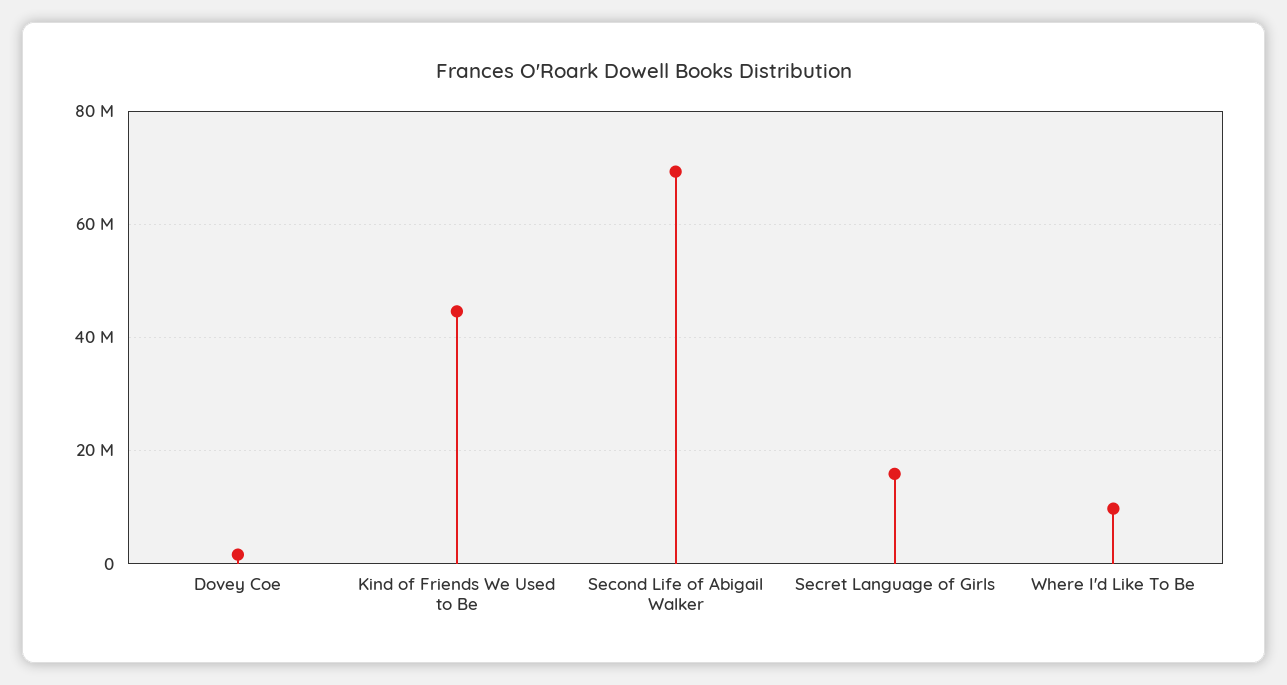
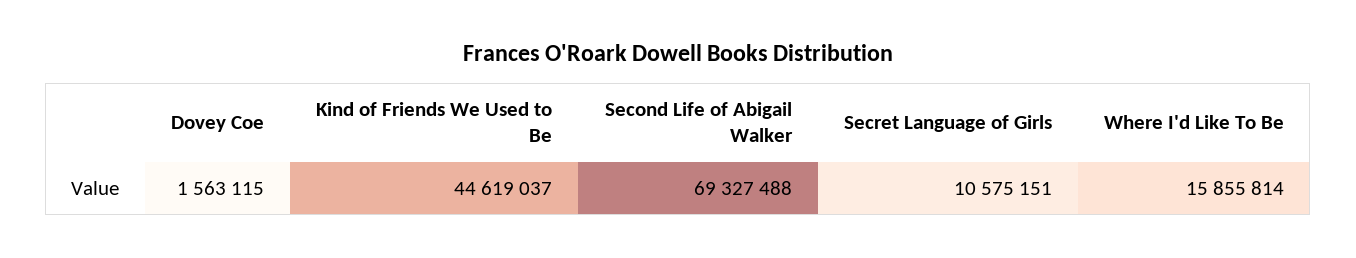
Secret Language of Girls: 16000000 -> 10575151
Where I'd Like To Be: 10000000 -> 15855814

